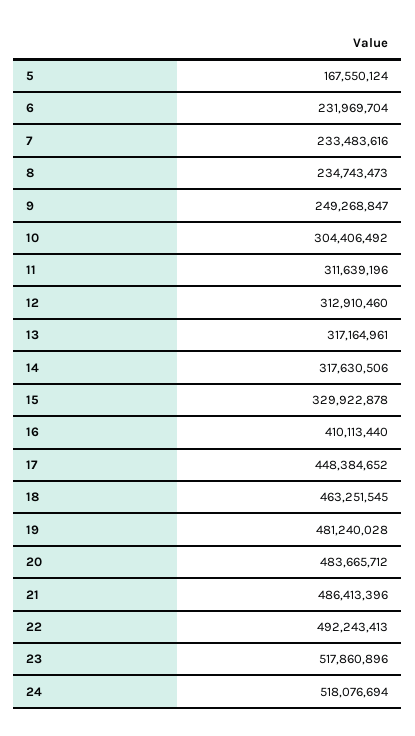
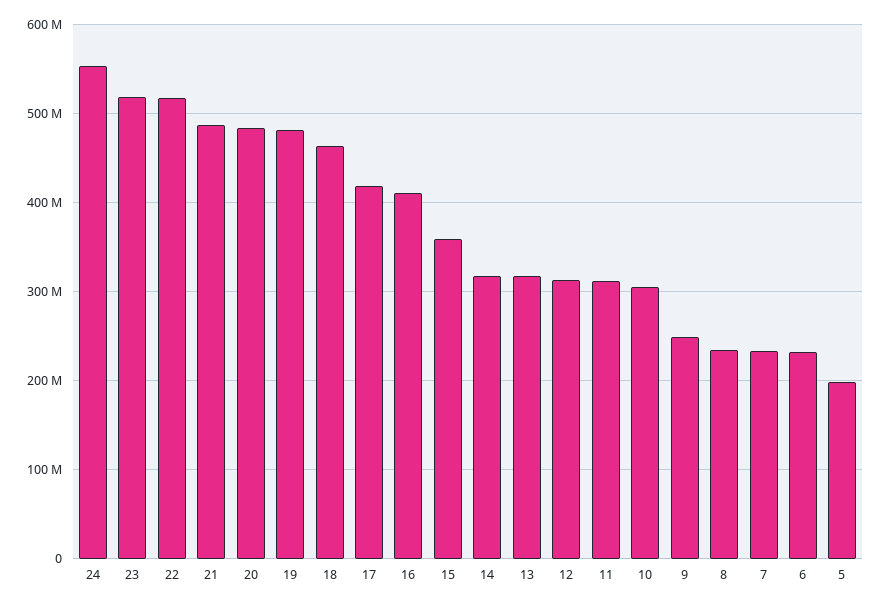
5: 167550124 -> 200000000
15: 329922878 -> 360000000
17: 448384652 -> 420000000
22: 492243413 -> 520000000
24: 518076694 -> 550000000

